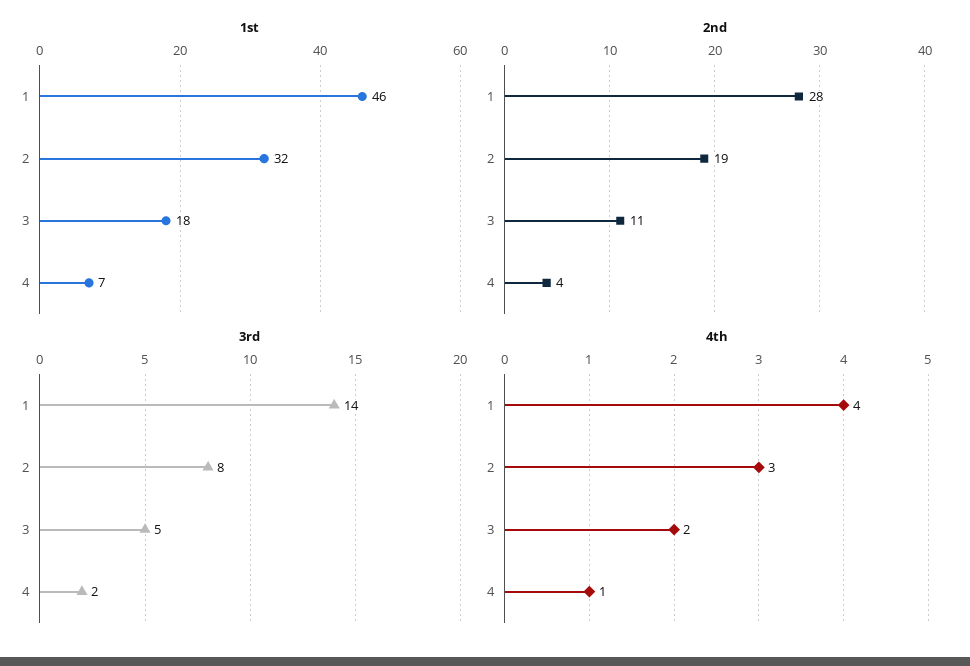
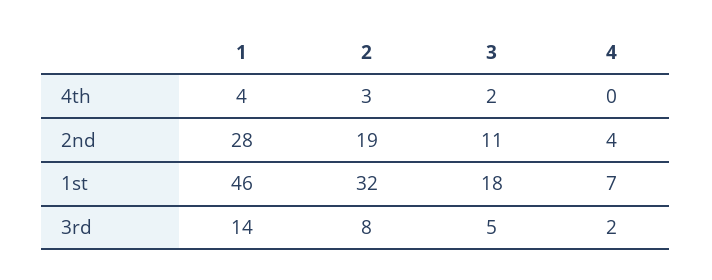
4th, 4: 1 -> 0

